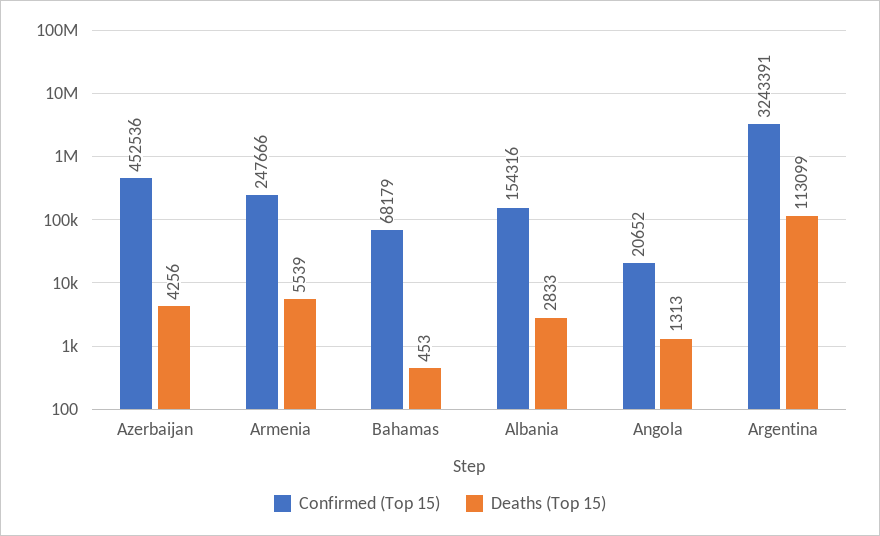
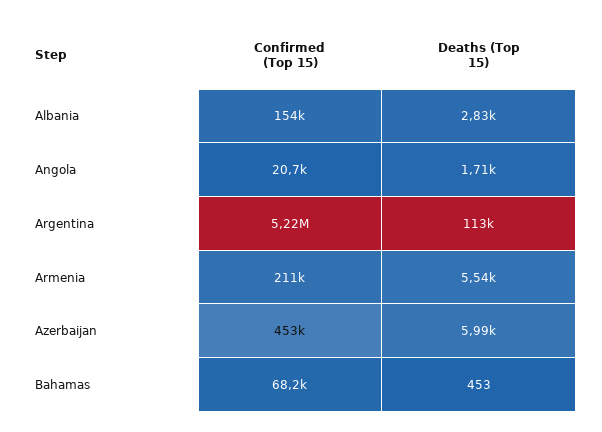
Deaths (Top 15), Azerbaijan: 4256 -> 5990
Confirmed (Top 15), Armenia: 247666 -> 211000
Deaths (Top 15), Angola: 1313 -> 1710
Confirmed (Top 15), Argentina: 3243391 -> 5220000

